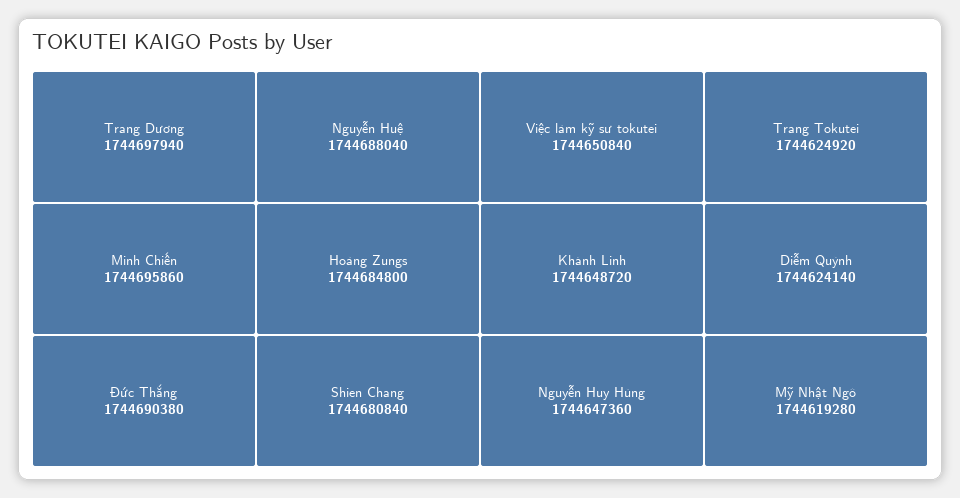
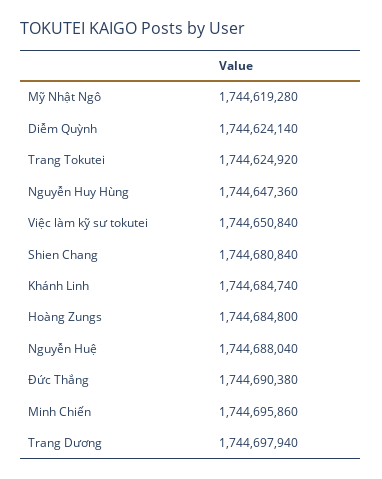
Khánh Linh: 1744648720 -> 1744684740

